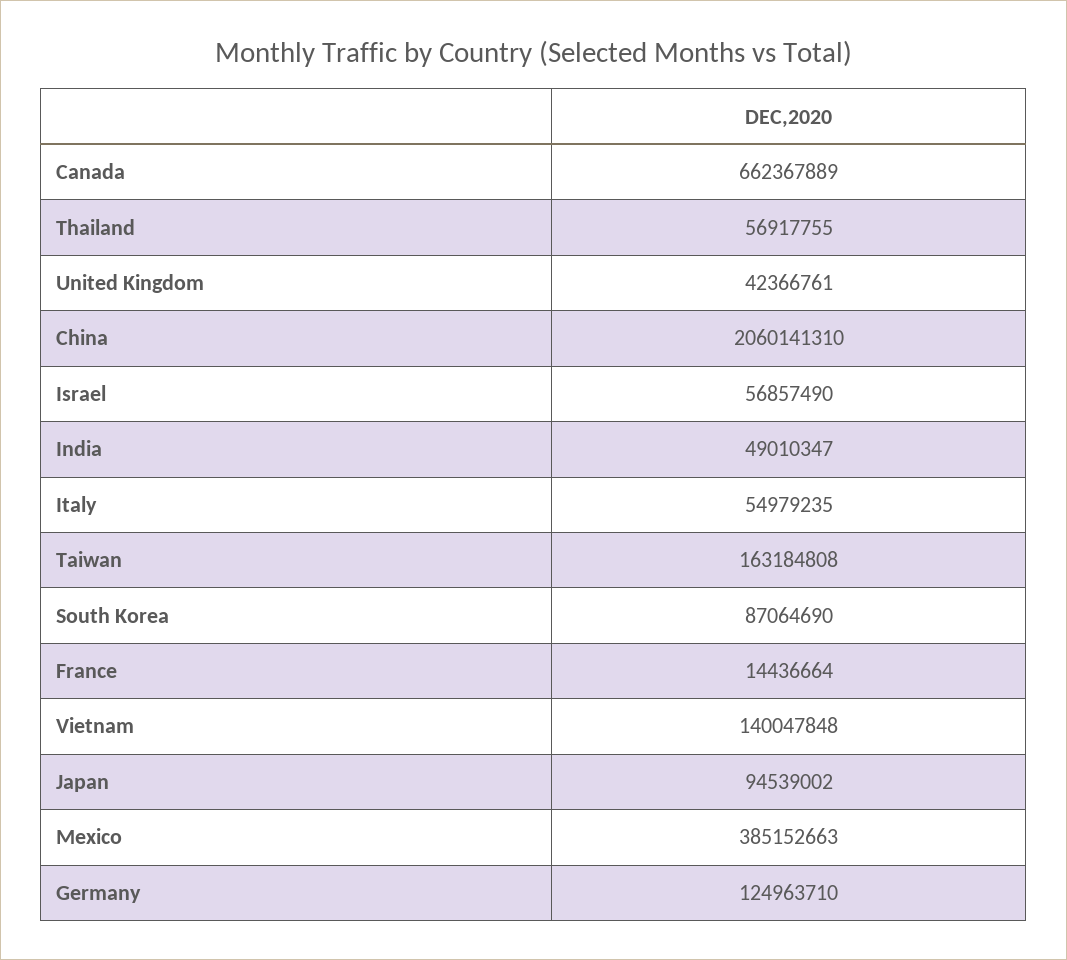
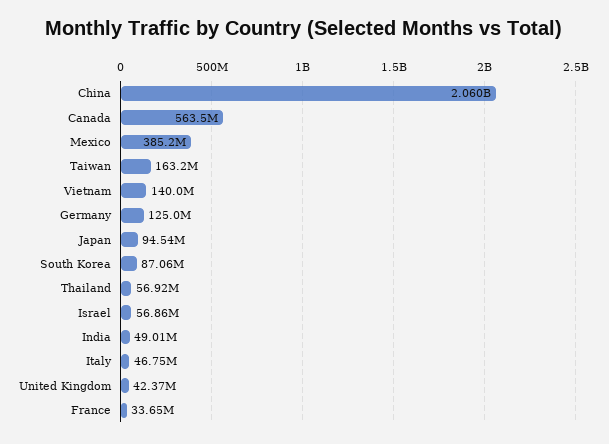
Canada: 662367889 -> 563500000
Italy: 54979235 -> 46750000
France: 14436664 -> 33650000

